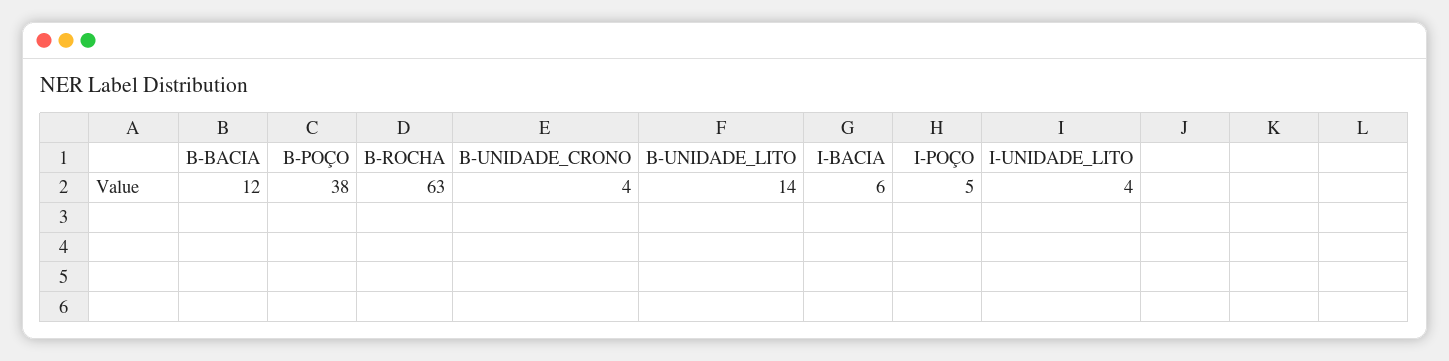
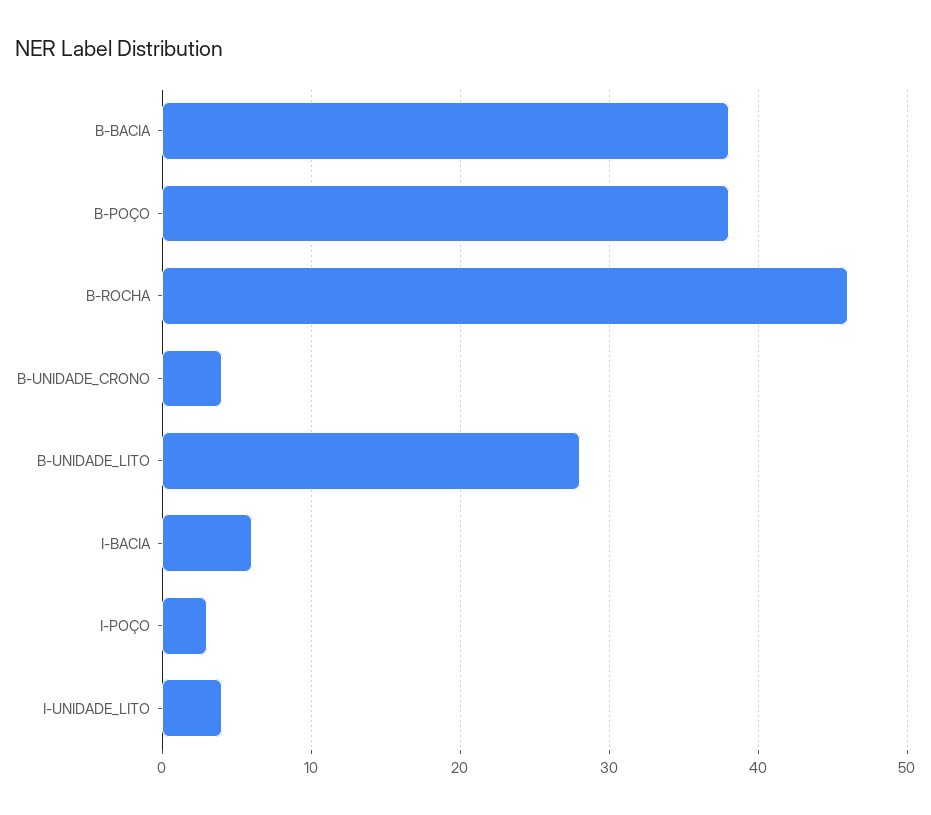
B-BACIA: 12 -> 38
B-ROCHA: 63 -> 46
B-UNIDADE_LITO: 14 -> 28
I-POÇO: 5 -> 3

